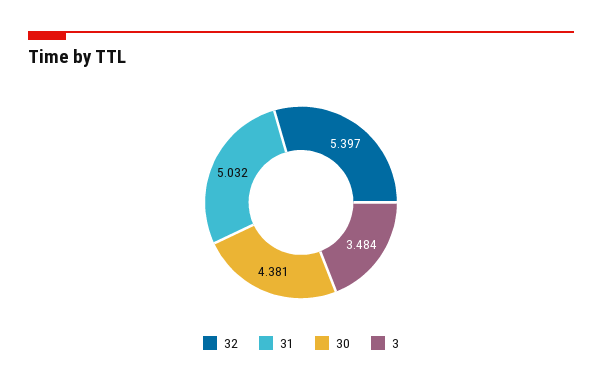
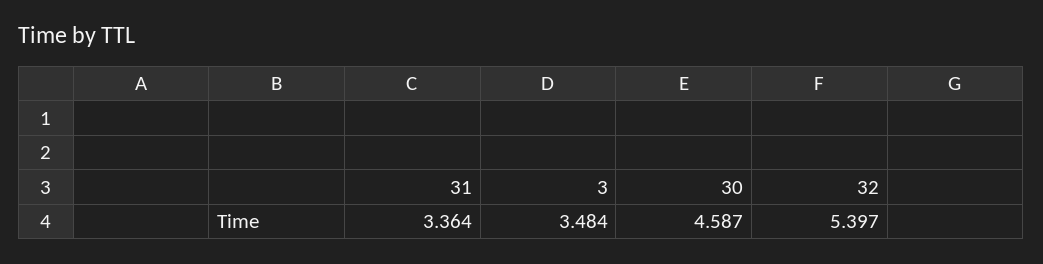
31: 5.032 -> 3.364
30: 4.381 -> 4.587

